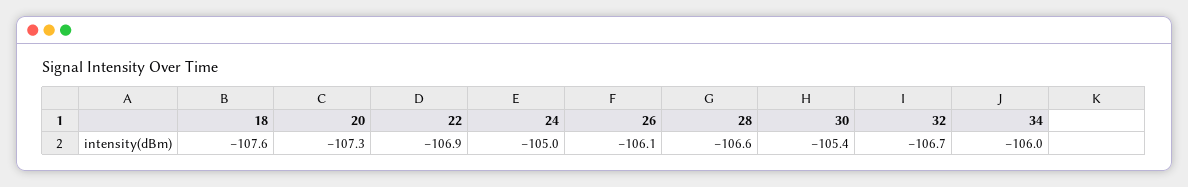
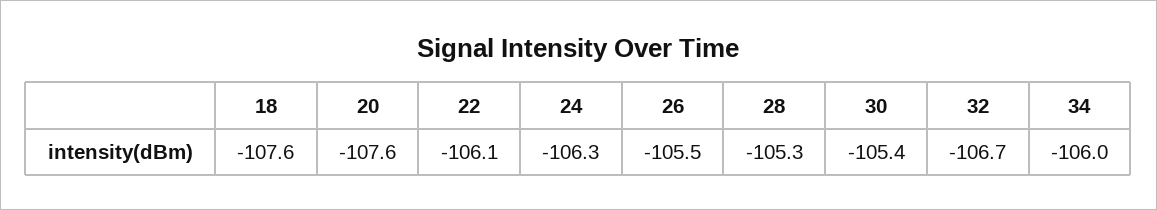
20: -107.3 -> -107.6
22: -106.9 -> -106.1
24: -105 -> -106.3
26: -106.1 -> -105.5
28: -106.6 -> -105.3

